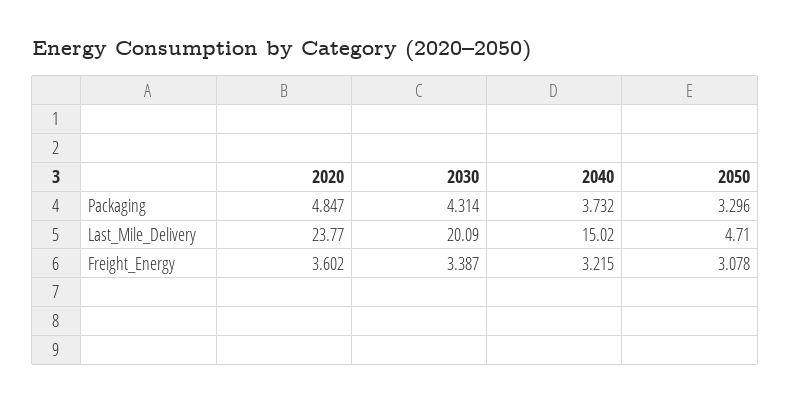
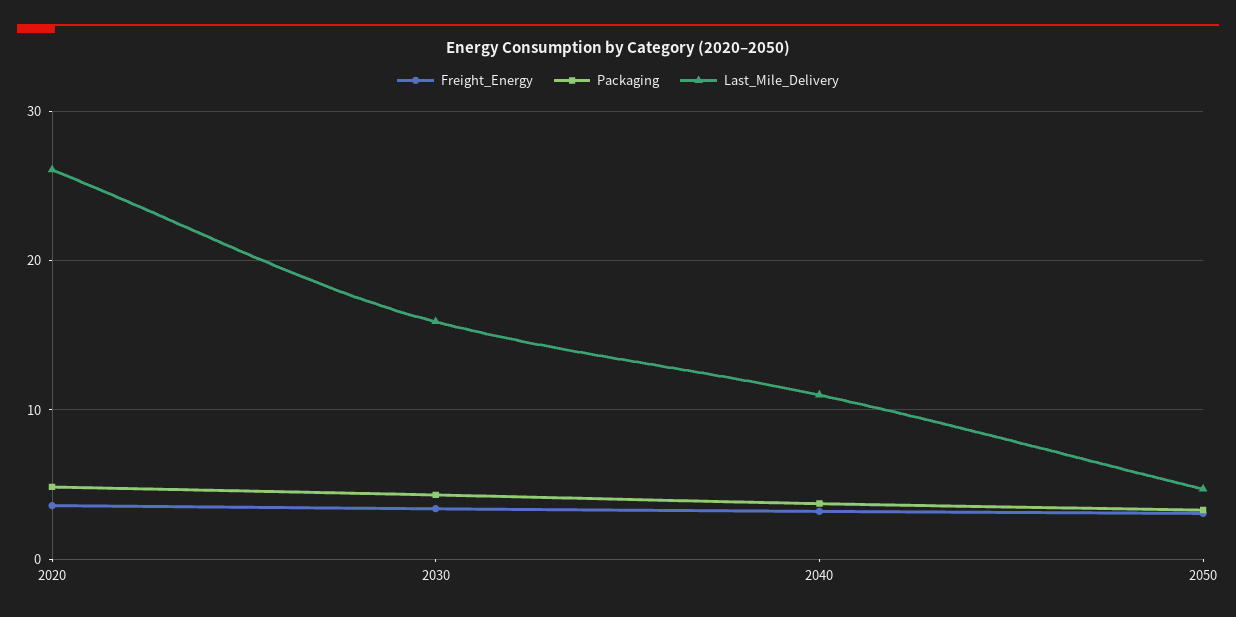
Last_Mile_Delivery, 2020: 23.77 -> 26
Last_Mile_Delivery, 2030: 20.09 -> 16
Last_Mile_Delivery, 2040: 15.02 -> 11

